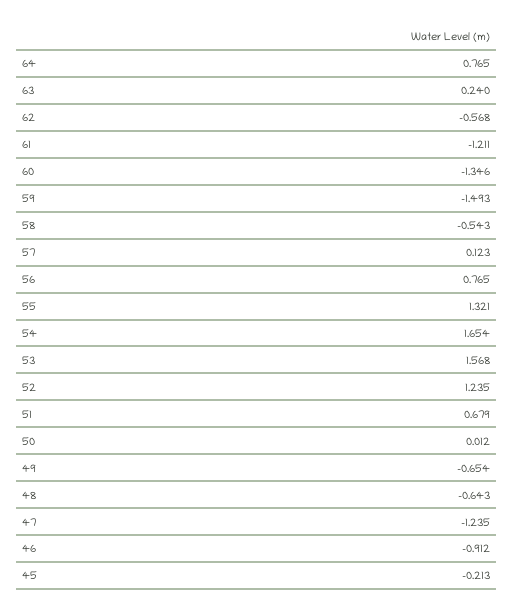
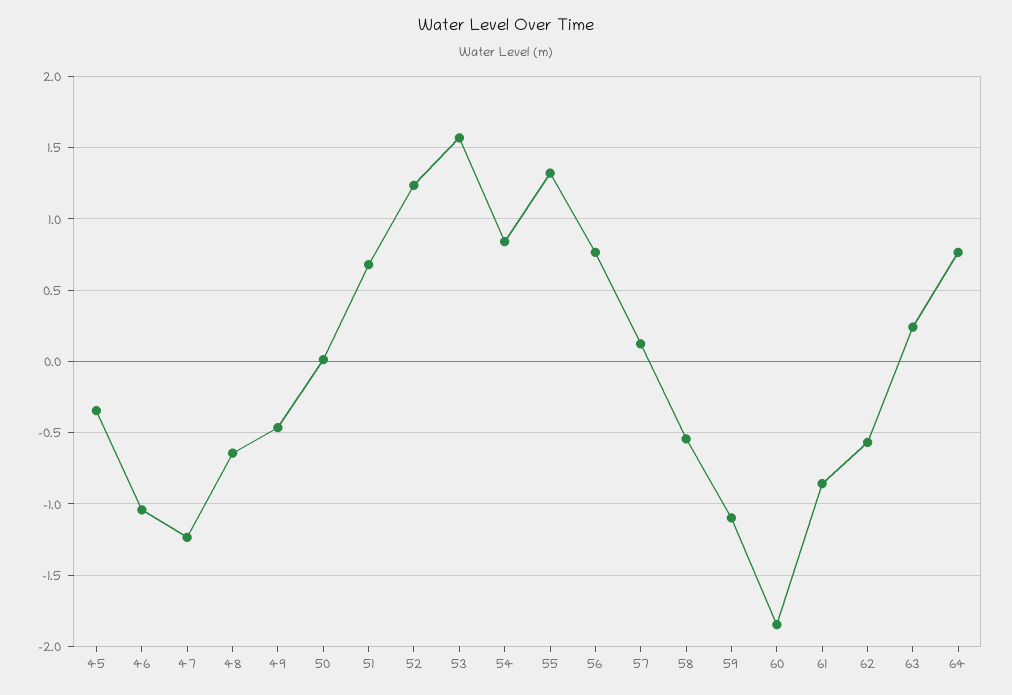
61: -1.211 -> -0.85
60: -1.346 -> -1.85
59: -1.493 -> -1.1
54: 1.654 -> 0.85
49: -0.654 -> -0.45
46: -0.912 -> -1.05
45: -0.213 -> -0.35

